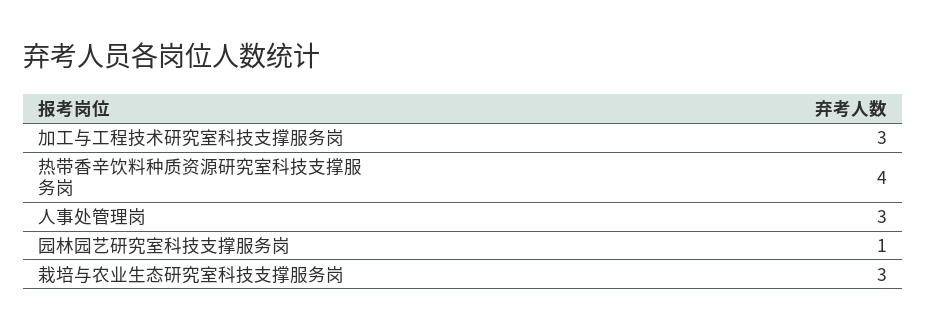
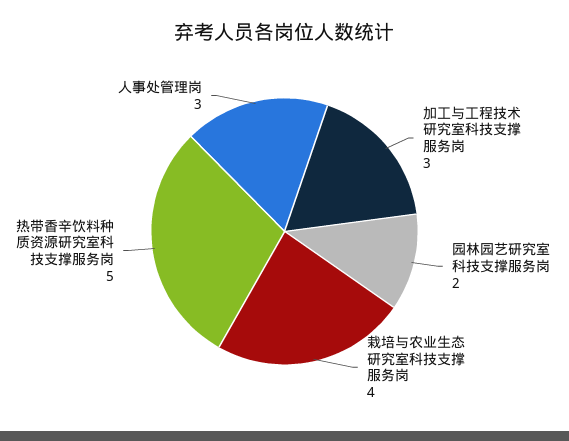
热带香辛饮料种质资源研究室科技支撑服务岗: 4 -> 5
园林园艺研究室科技支撑服务岗: 1 -> 2
栽培与农业生态研究室科技支撑服务岗: 3 -> 4

